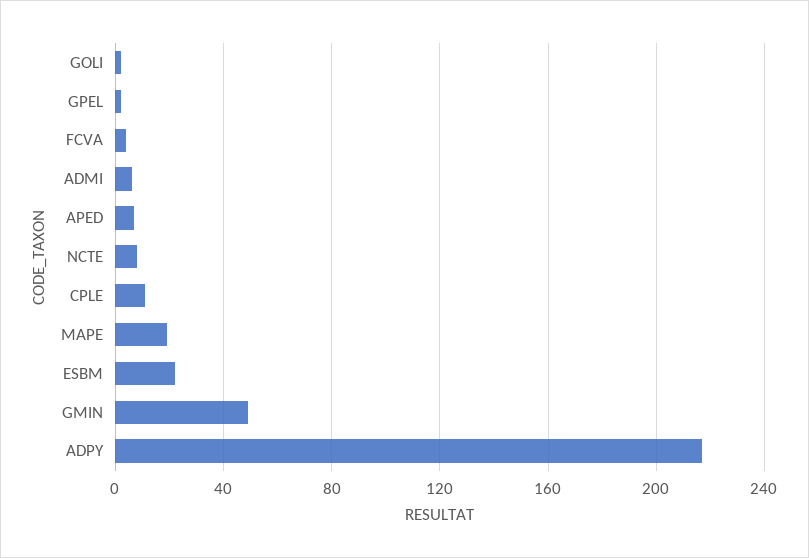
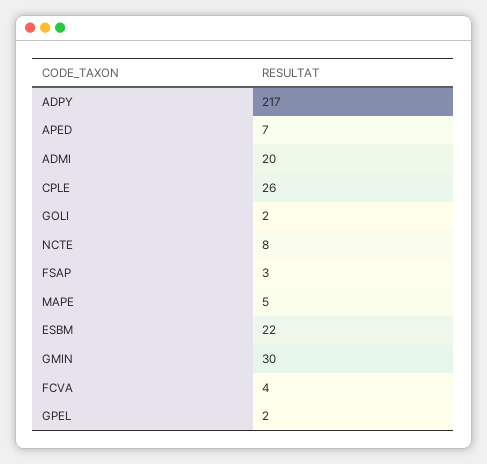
ADMI: 5 -> 20
CPLE: 10 -> 26
MAPE: 20 -> 5
GMIN: 50 -> 30
FSAP: none -> 3

